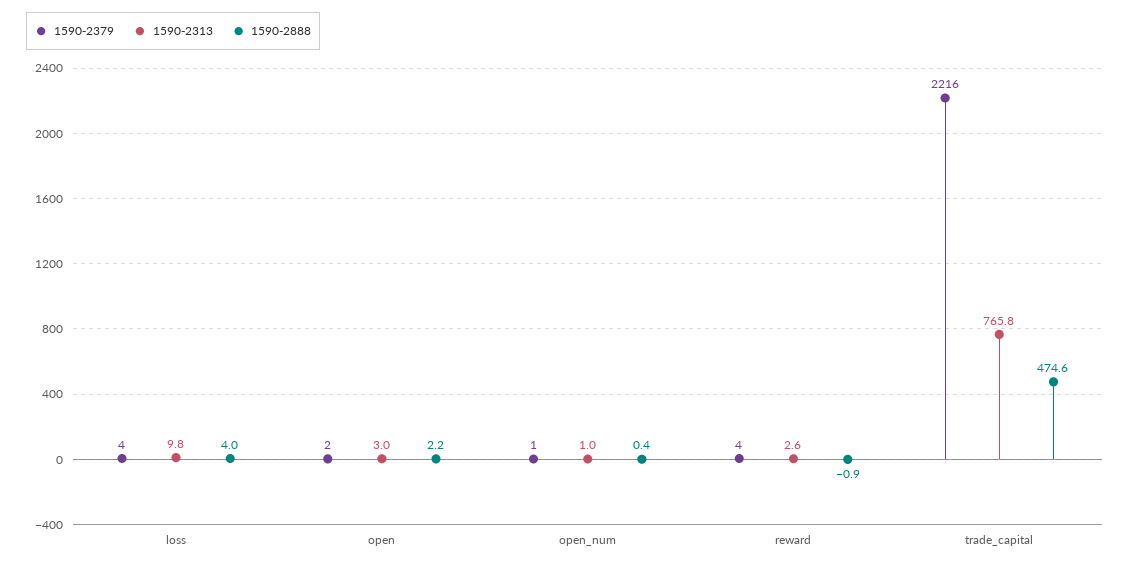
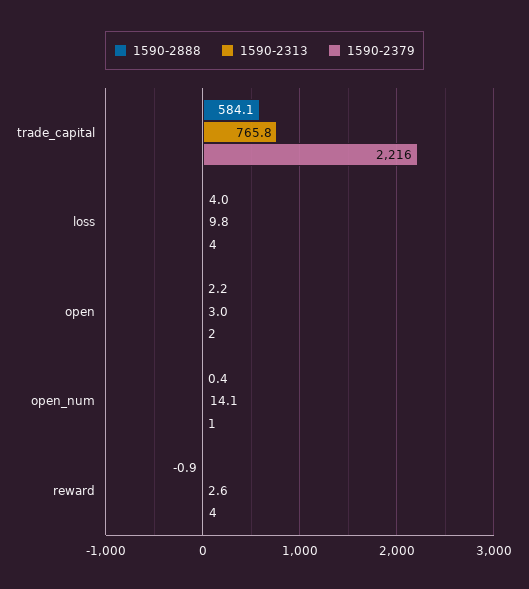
1590-2313, open_num: 1 -> 14.1
1590-2888, trade_capital: 474.6 -> 584.1

